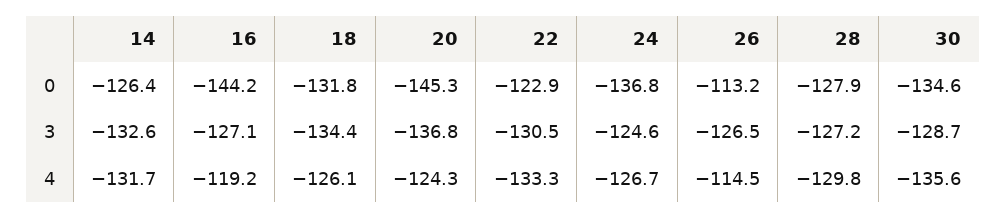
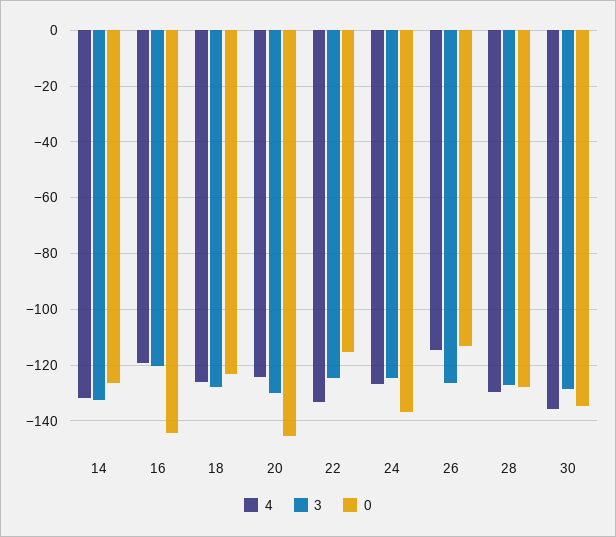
0, 18: -131.8 -> -122.5
0, 22: -122.9 -> -115
3, 16: -127.1 -> -120
3, 18: -134.4 -> -127.5
3, 20: -136.8 -> -130
3, 22: -130.5 -> -125

